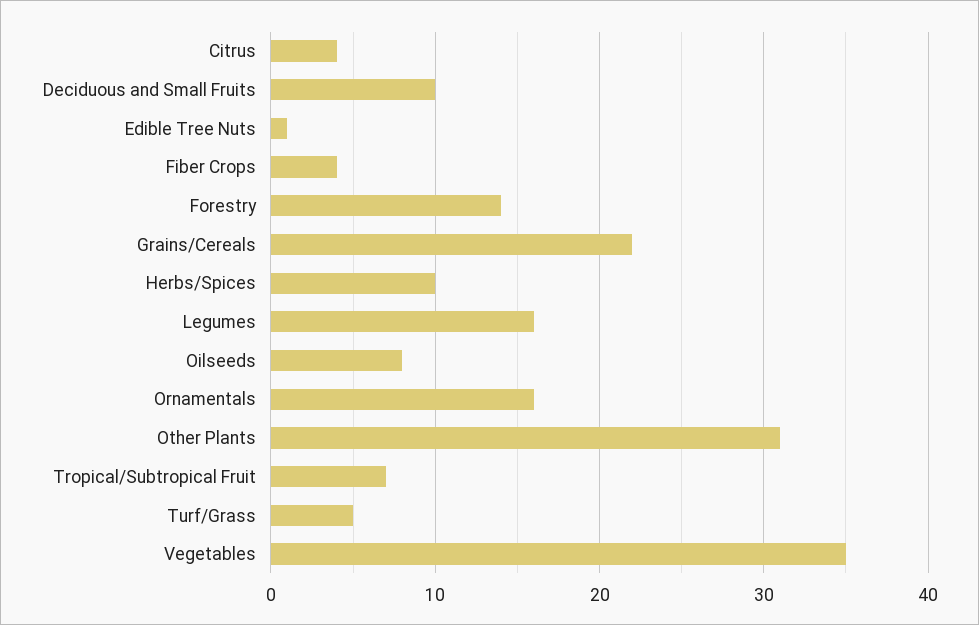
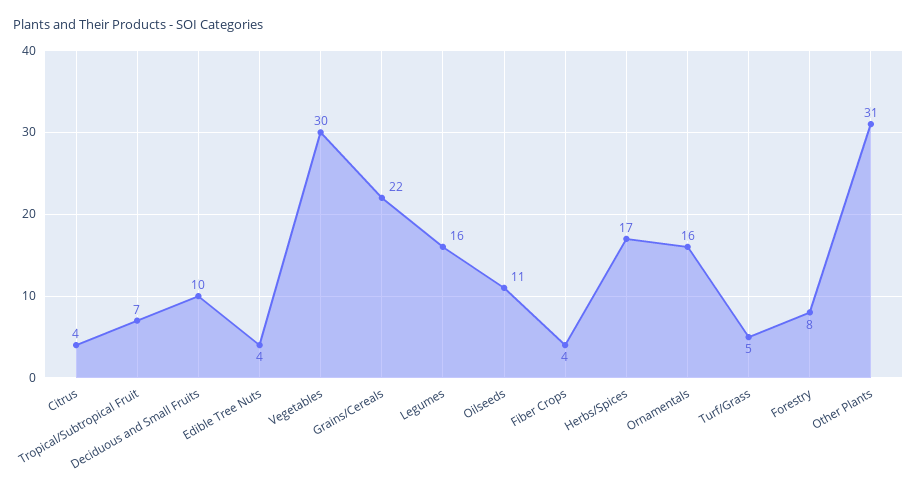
Edible Tree Nuts: 1 -> 4
Forestry: 14 -> 8
Herbs/Spices: 10 -> 17
Oilseeds: 8 -> 11
Vegetables: 35 -> 30

